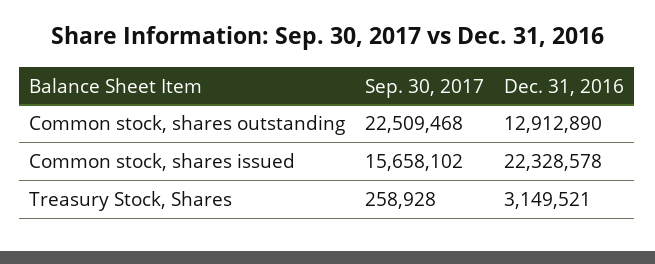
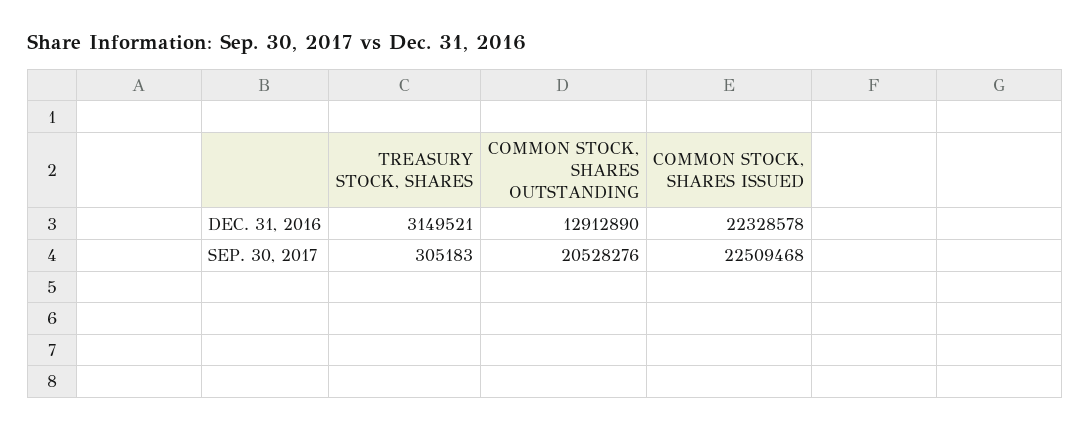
Sep. 30, 2017, Common stock, shares outstanding: 22509468 -> 20528276
Sep. 30, 2017, Common stock, shares issued: 15658102 -> 22509468
Sep. 30, 2017, Treasury Stock, Shares: 258928 -> 305183

